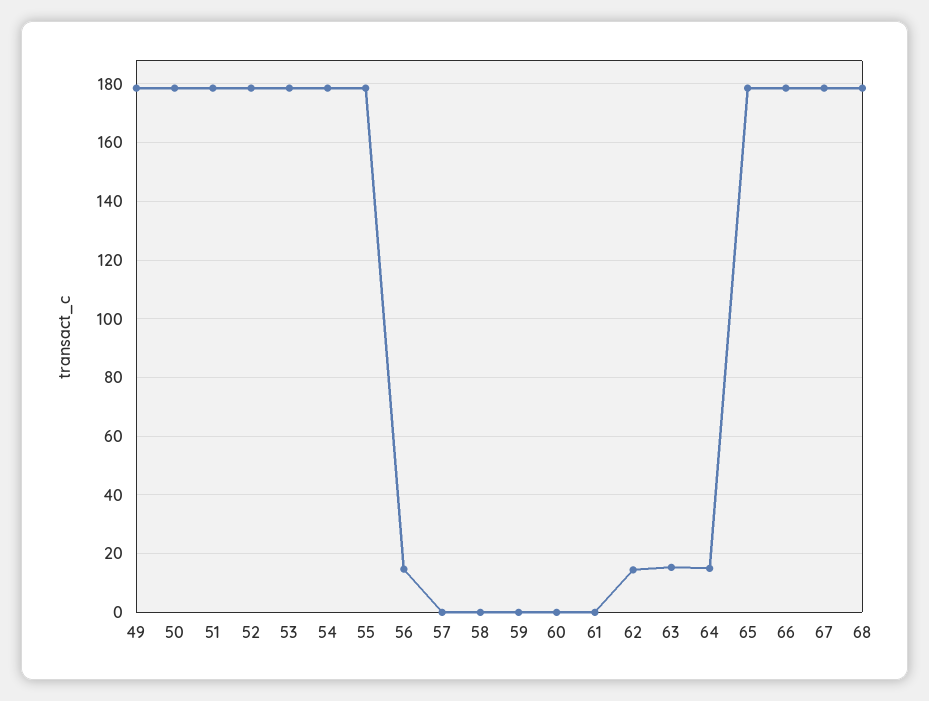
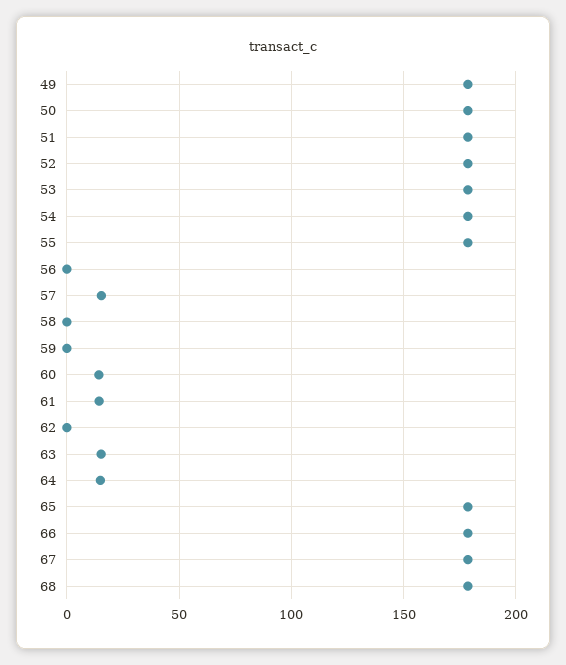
56: 15 -> 0
57: 0 -> 15
60: 0 -> 15
61: 0 -> 15
62: 15 -> 0

